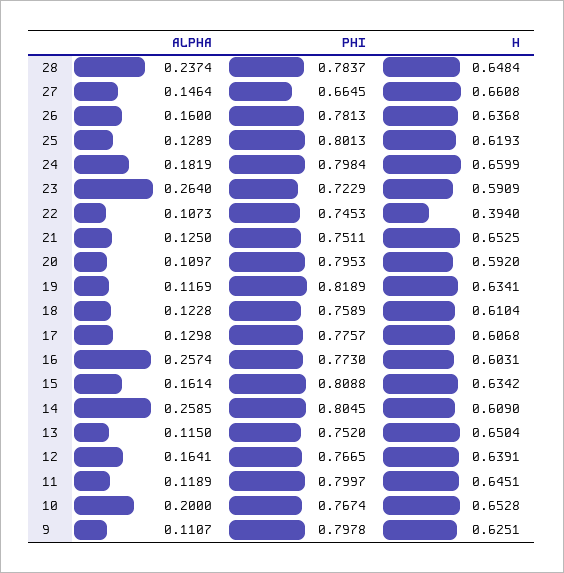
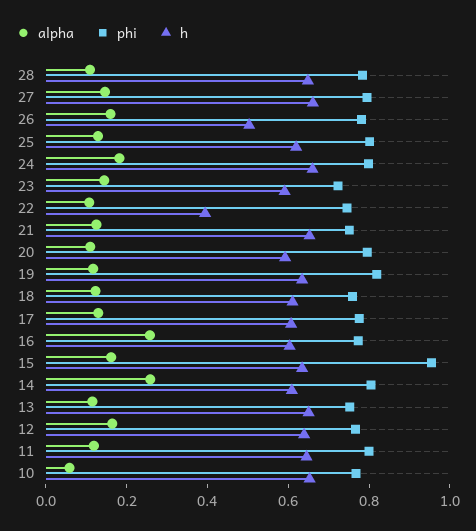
ALPHA, 28: 0.2374 -> 0.1
PHI, 27: 0.6645 -> 0.8
H, 26: 0.6368 -> 0.5
ALPHA, 23: 0.264 -> 0.15
PHI, 15: 0.8088 -> 0.95
ALPHA, 10: 0.2 -> 0.05
ALPHA, 9: 0.1107 -> none
PHI, 9: 0.7978 -> none
H, 9: 0.6251 -> none

